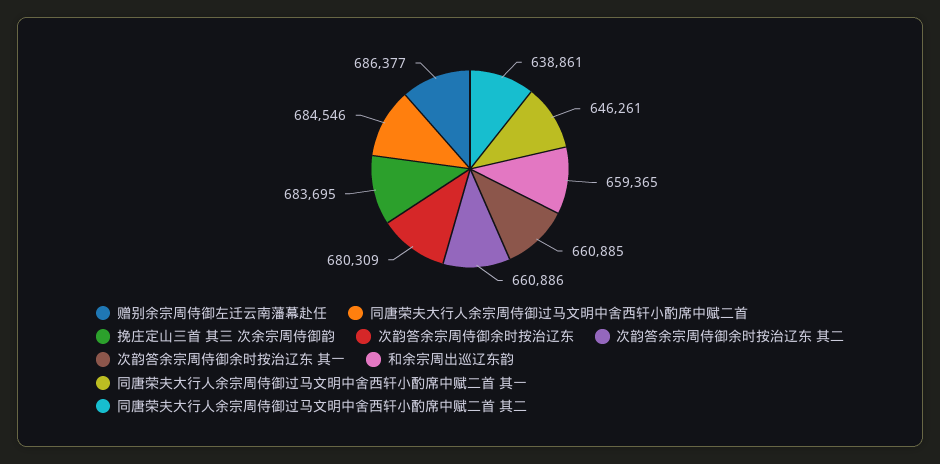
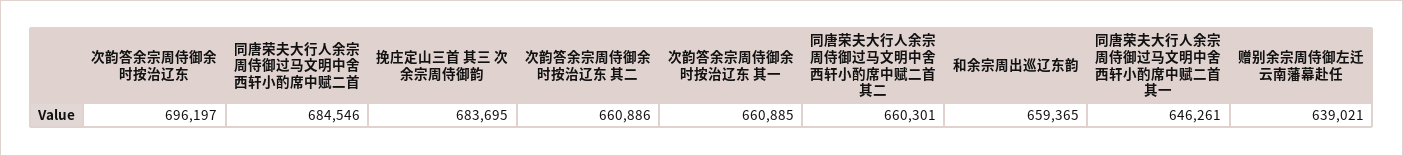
赠别余宗周侍御左迁云南藩幕赴任: 686377 -> 639021
次韵答余宗周侍御余时按治辽东: 680309 -> 696197
同唐荣夫大行人余宗周侍御过马文明中舍西轩小酌席中赋二首 其二: 638861 -> 660301

